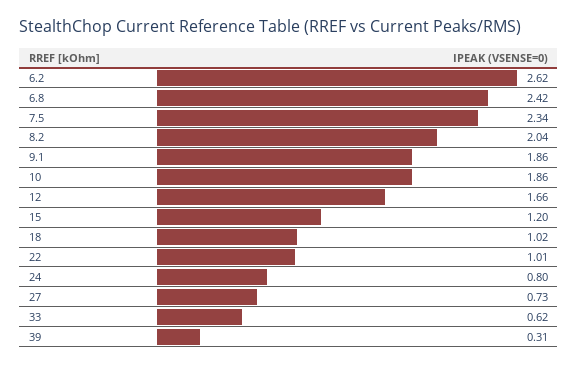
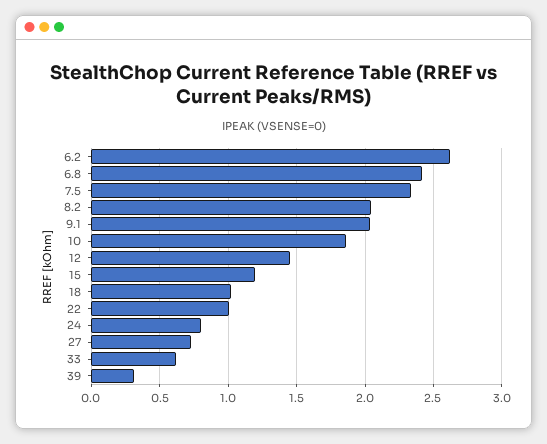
9.1: 1.86 -> 2.05
12: 1.66 -> 1.45

